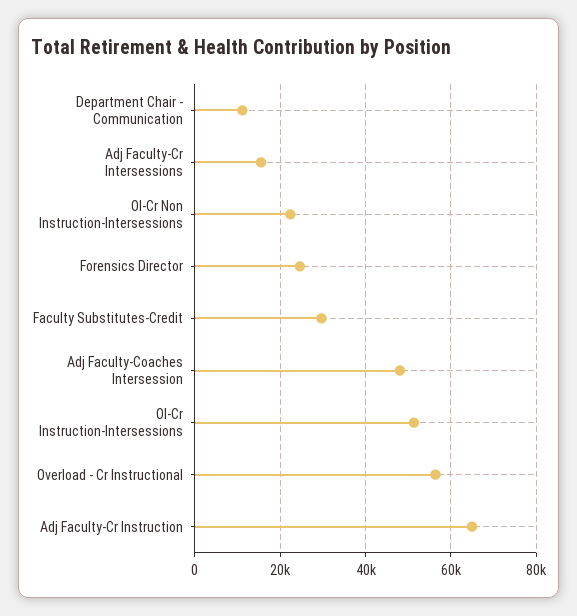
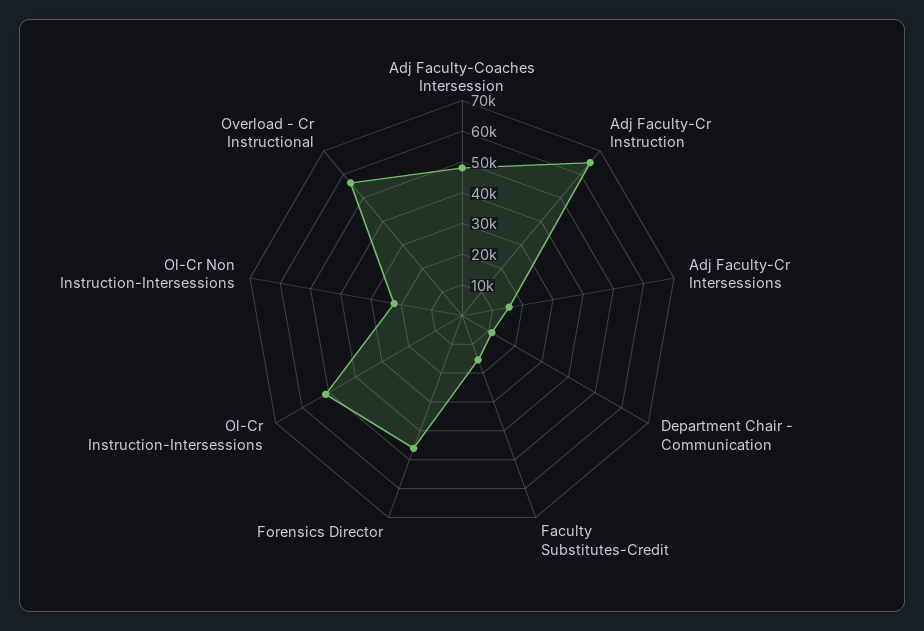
Forensics Director: 24000 -> 45000
Faculty Substitutes-Credit: 30000 -> 15000

